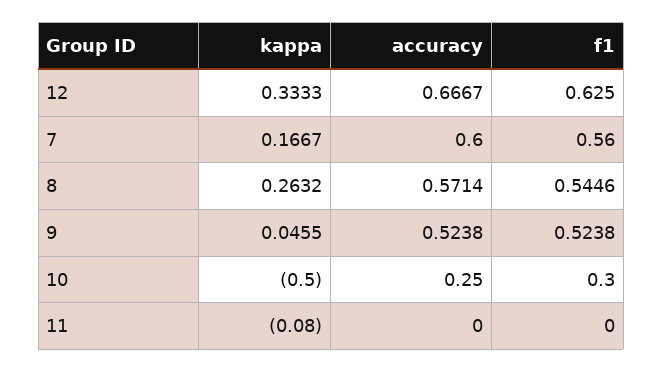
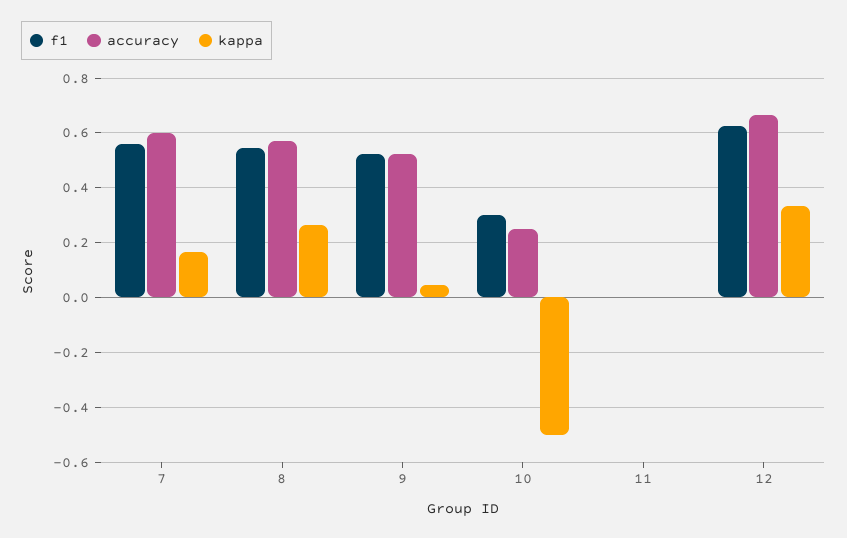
kappa, 11: -0.08 -> 0

